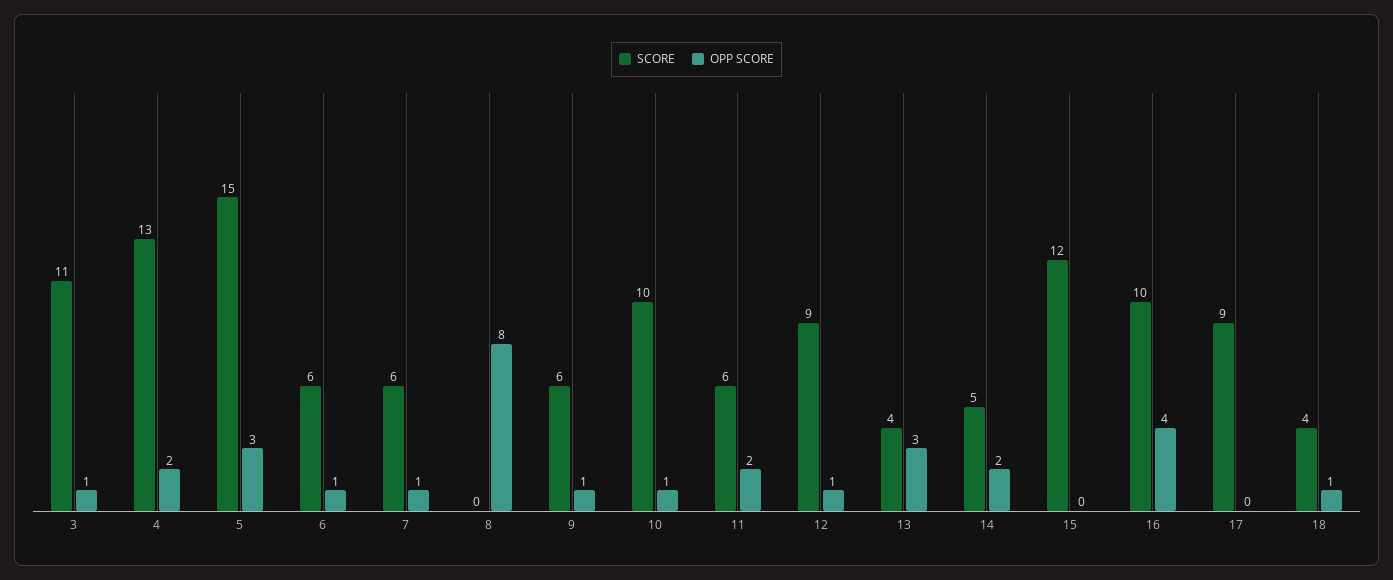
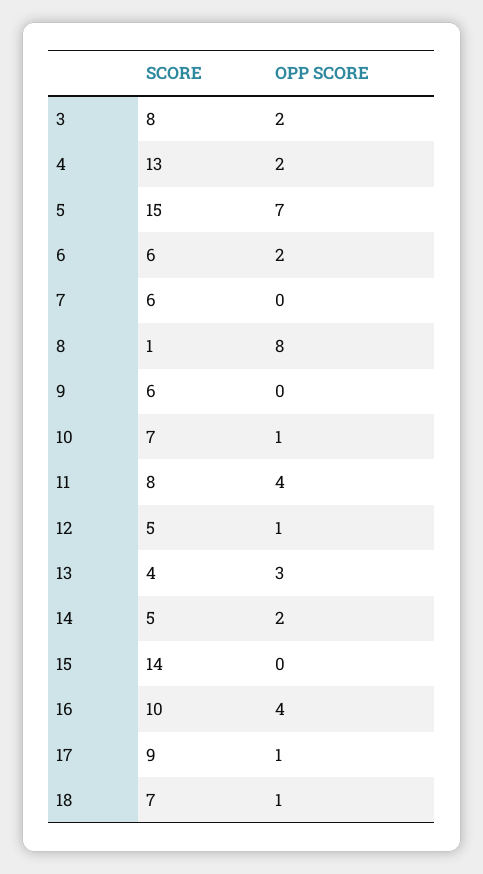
SCORE, 3: 11 -> 8
OPP SCORE, 3: 1 -> 2
OPP SCORE, 5: 3 -> 7
OPP SCORE, 6: 1 -> 2
OPP SCORE, 7: 1 -> 0
SCORE, 8: 0 -> 1
OPP SCORE, 9: 1 -> 0
SCORE, 10: 10 -> 7
SCORE, 11: 6 -> 8
OPP SCORE, 11: 2 -> 4
SCORE, 12: 9 -> 5
SCORE, 15: 12 -> 14
OPP SCORE, 17: 0 -> 1
SCORE, 18: 4 -> 7

